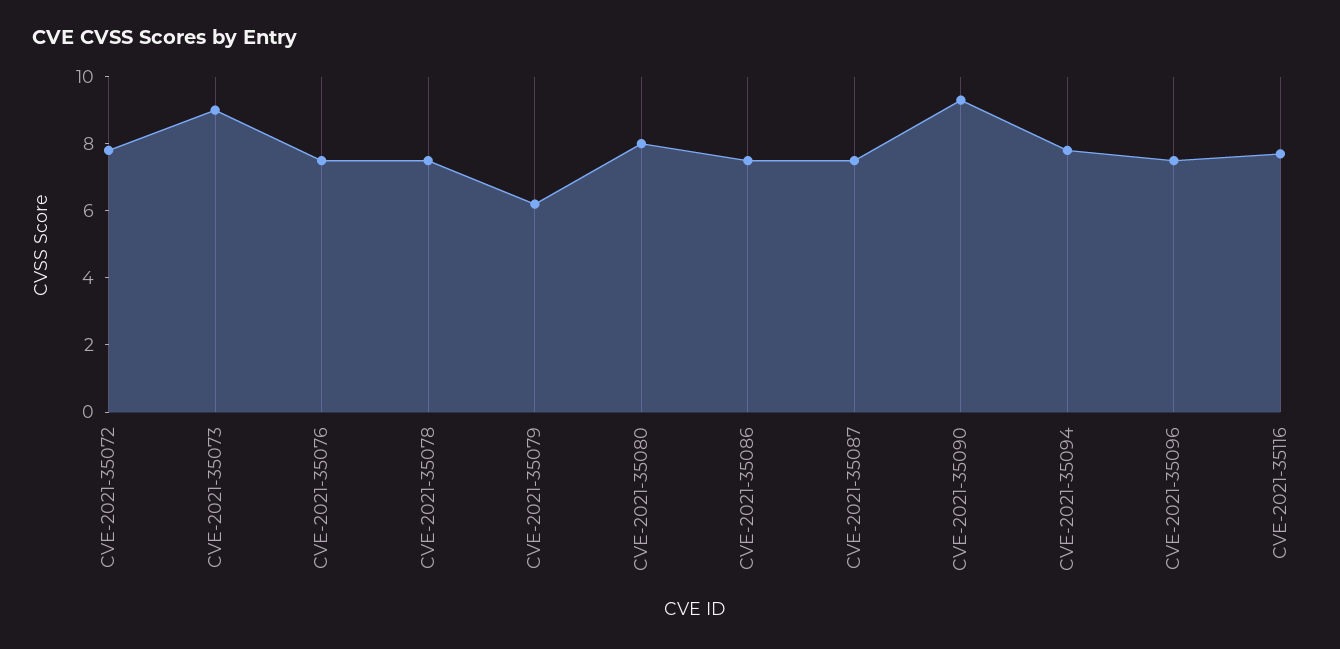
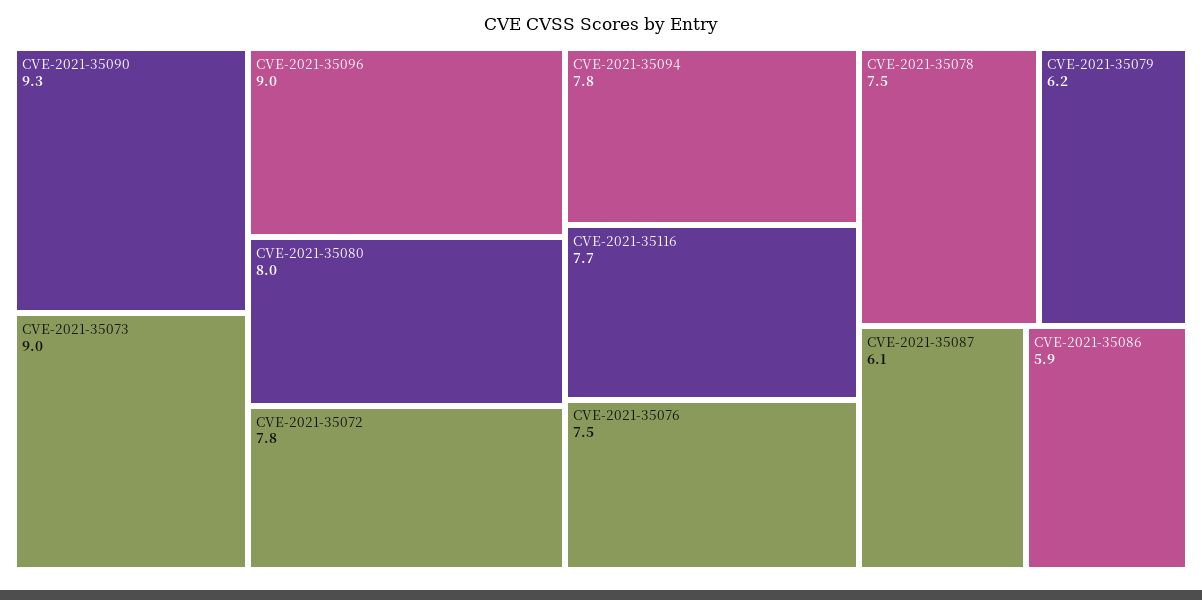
CVE-2021-35086: 7.5 -> 5.9
CVE-2021-35087: 7.5 -> 6.1
CVE-2021-35096: 7.5 -> 9

